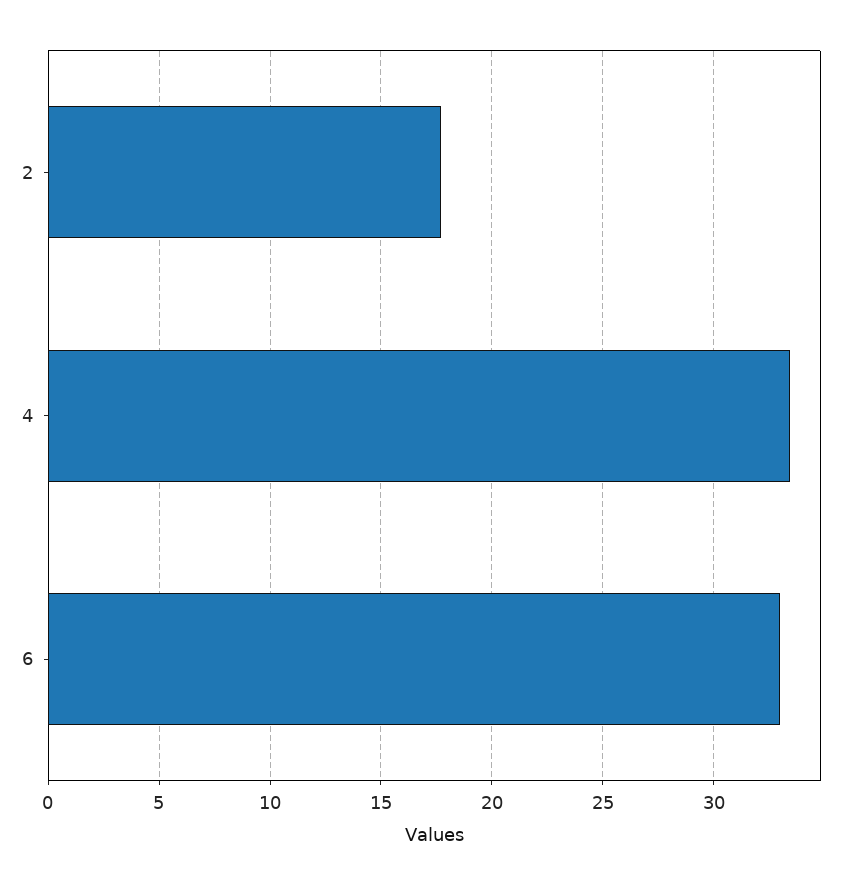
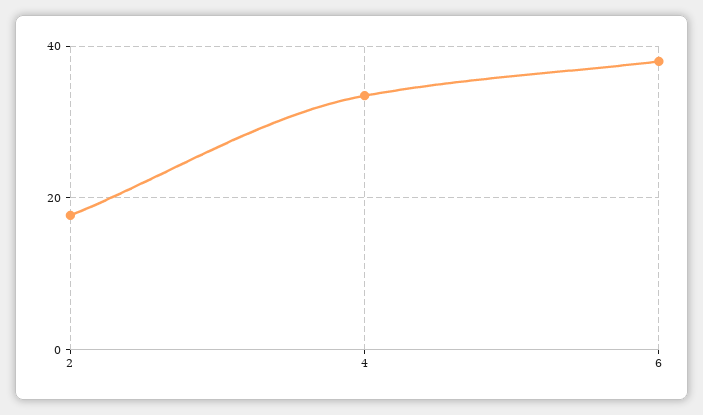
6: 33 -> 38

